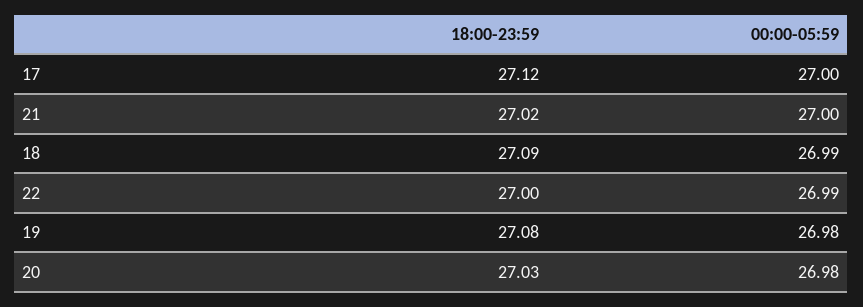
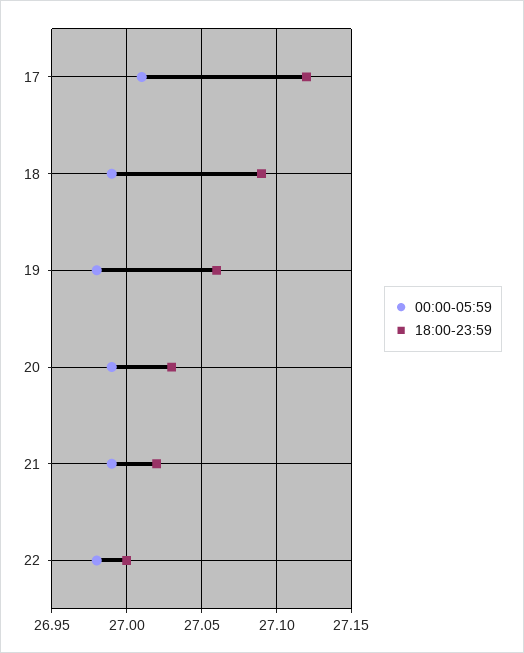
00:00-05:59, 17: 27 -> 27.01
00:00-05:59, 21: 27 -> 26.99
00:00-05:59, 22: 26.99 -> 26.98
18:00-23:59, 19: 27.08 -> 27.06
00:00-05:59, 20: 26.98 -> 26.99

